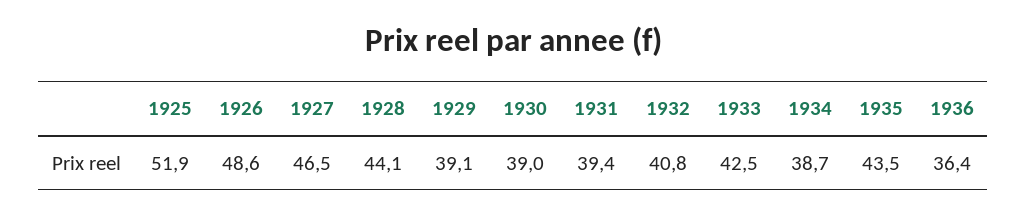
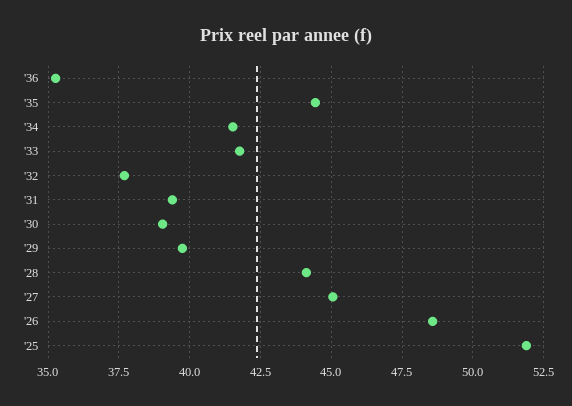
1927: 46.5 -> 45
1929: 39.1 -> 39.75
1932: 40.8 -> 37.75
1933: 42.5 -> 41.75
1934: 38.7 -> 41.5
1935: 43.5 -> 44.5
1936: 36.4 -> 35.25

